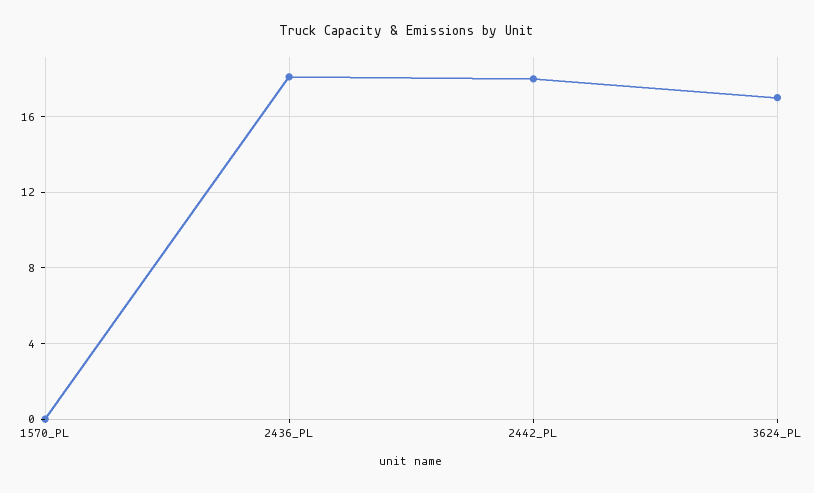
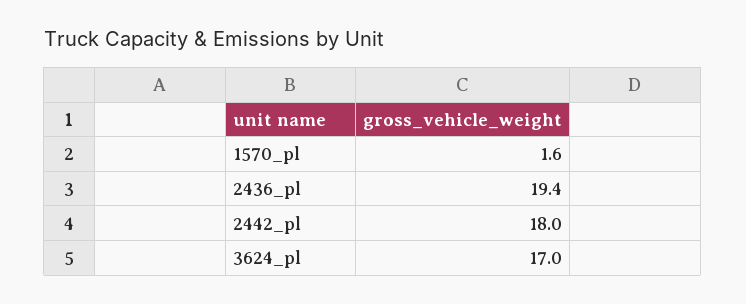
1570_PL: 0 -> 1.6
2436_PL: 18 -> 19.4

